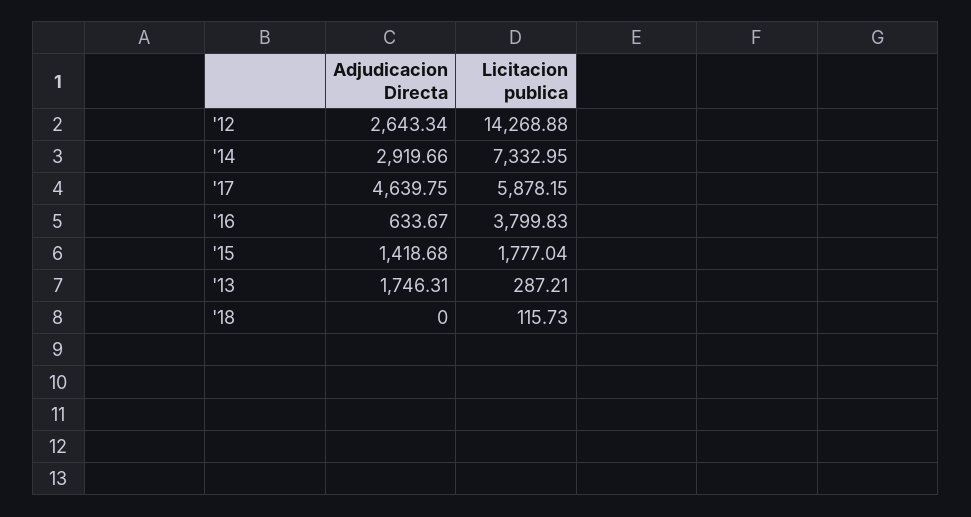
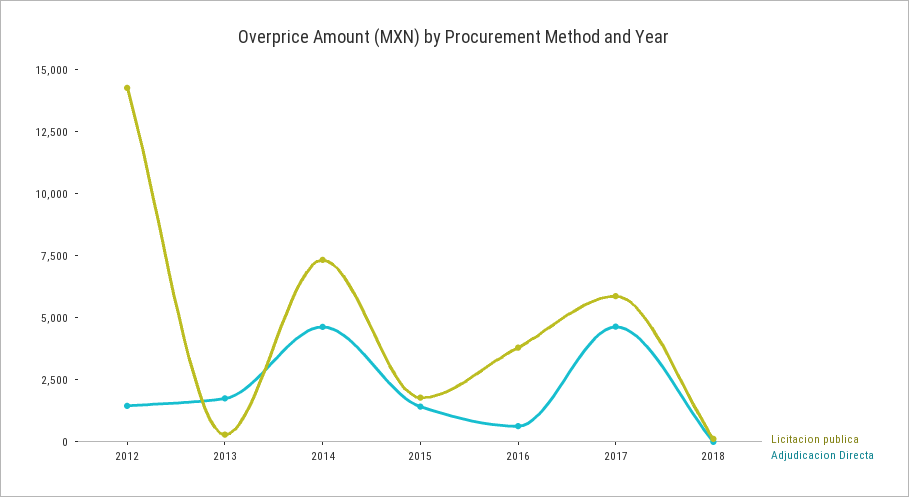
Adjudicacion Directa, '12: 2643.34 -> 1500
Adjudicacion Directa, '14: 2919.66 -> 4500

